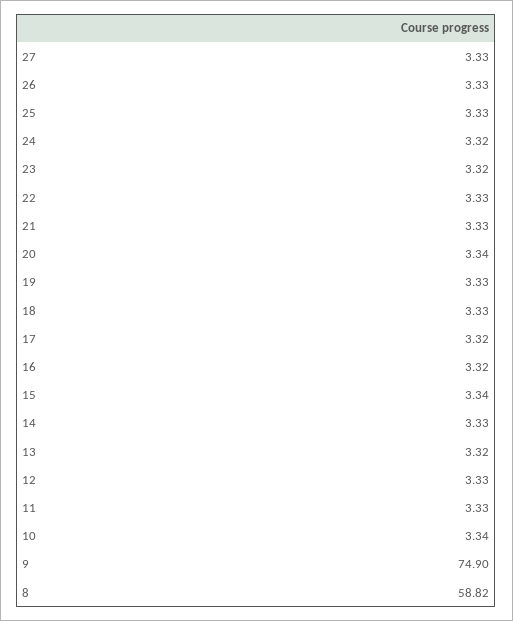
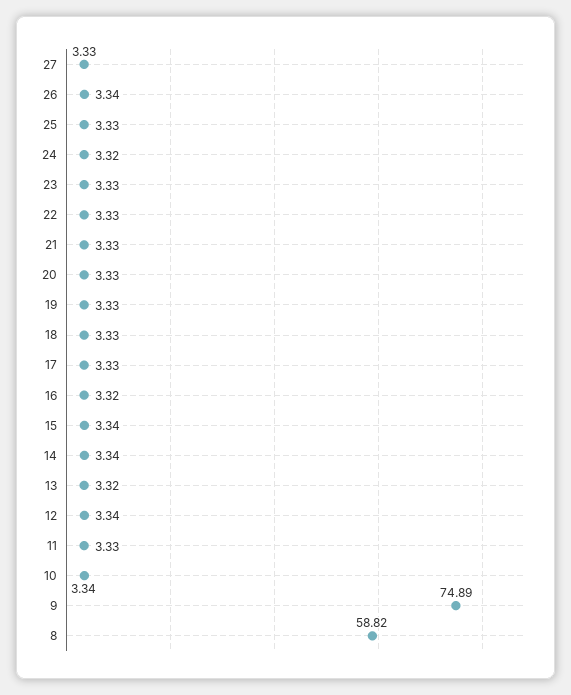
26: 3.33 -> 3.34
23: 3.32 -> 3.33
20: 3.34 -> 3.33
17: 3.32 -> 3.33
14: 3.33 -> 3.34
12: 3.33 -> 3.34
9: 74.9 -> 74.89

